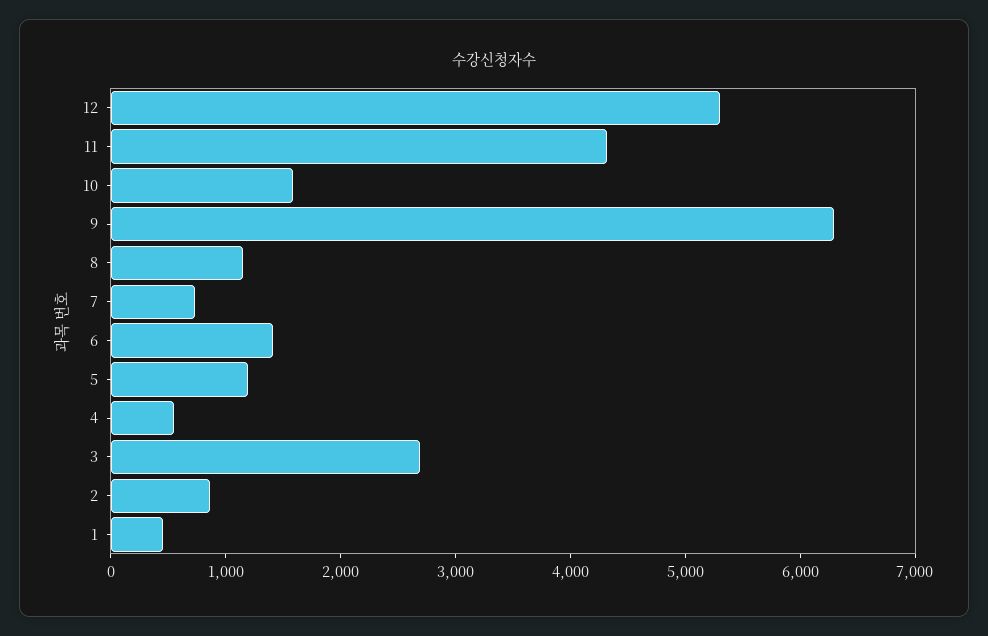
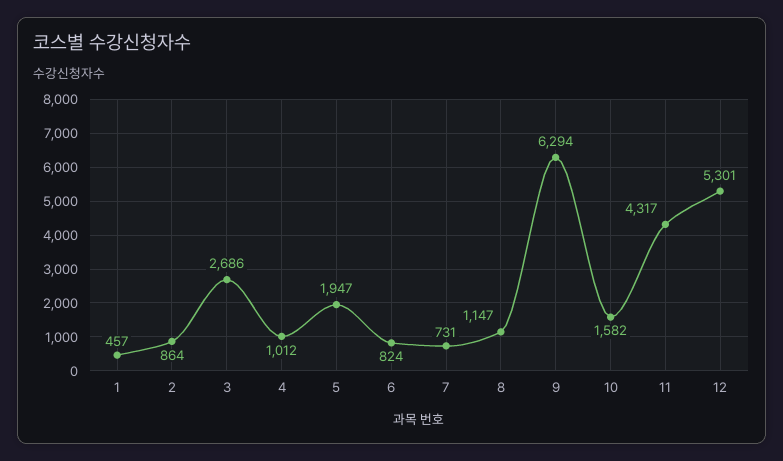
6: 1400 -> 824
5: 1200 -> 1947
4: 600 -> 1012

